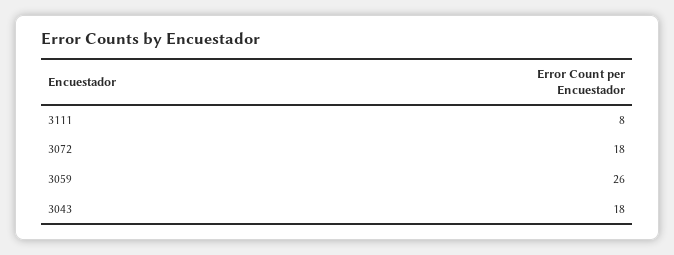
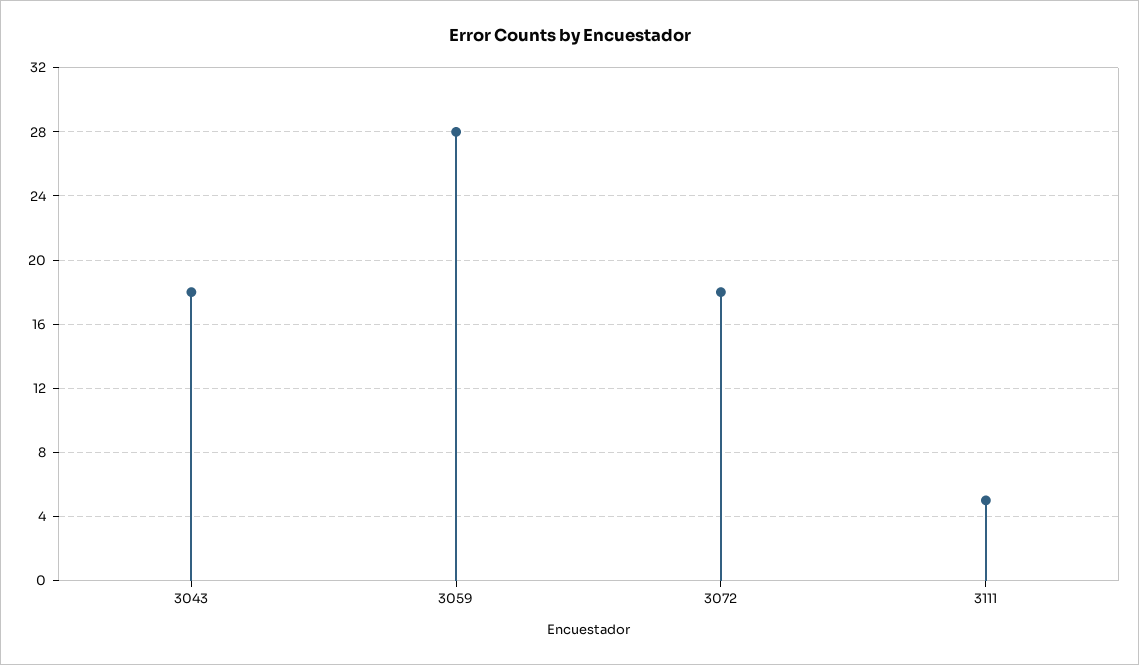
3111: 8 -> 5
3059: 26 -> 28

